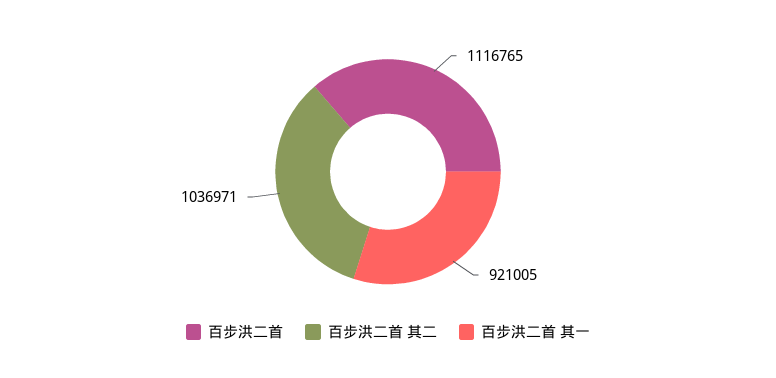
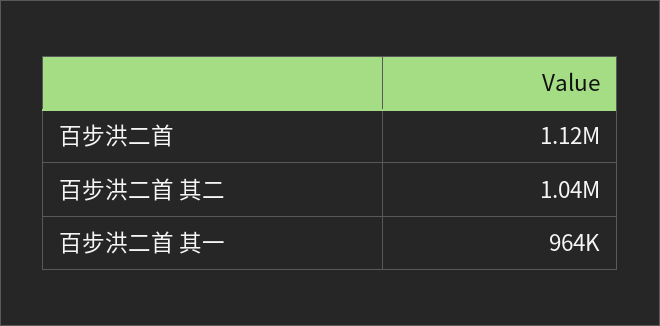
百步洪二首 其一: 921005 -> 964000

